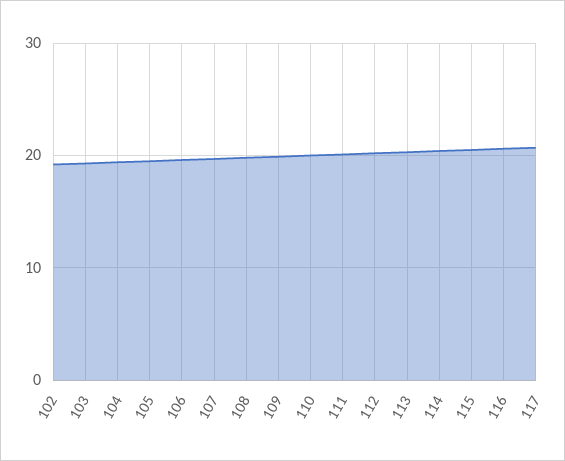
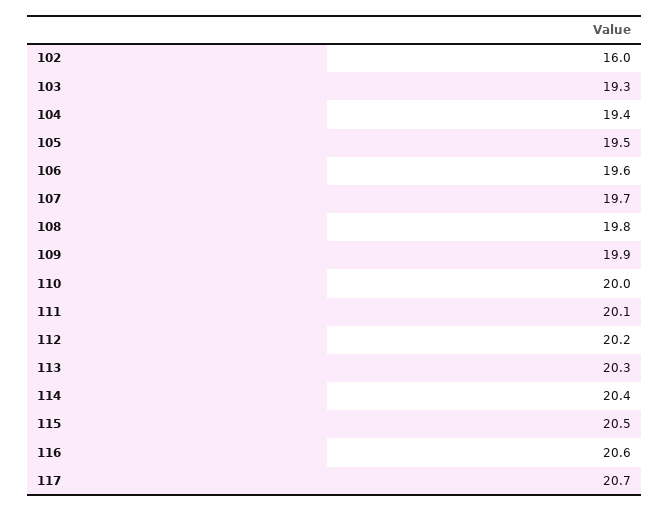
102: 19 -> 16

